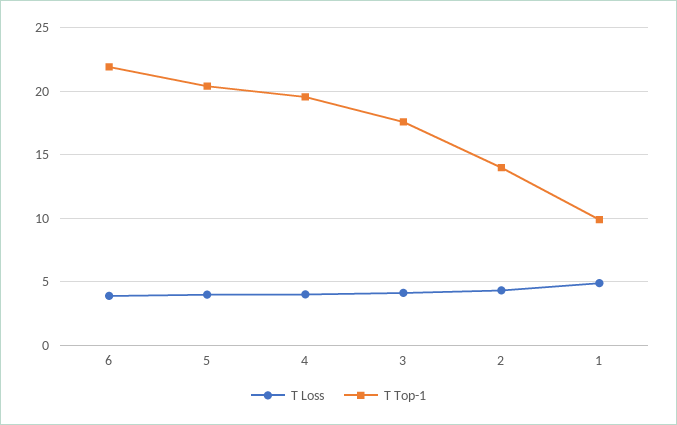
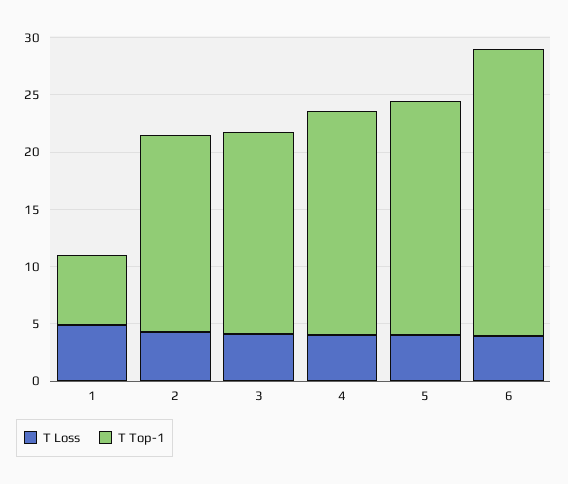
T Top-1, 6: 22 -> 25
T Top-1, 2: 14 -> 17
T Top-1, 1: 10 -> 6

